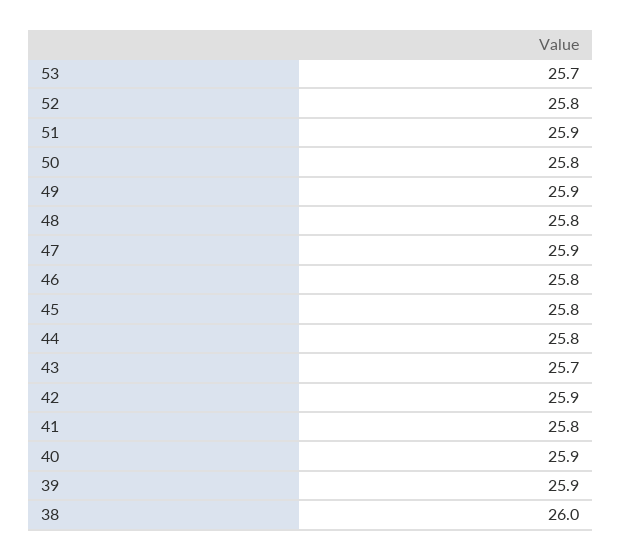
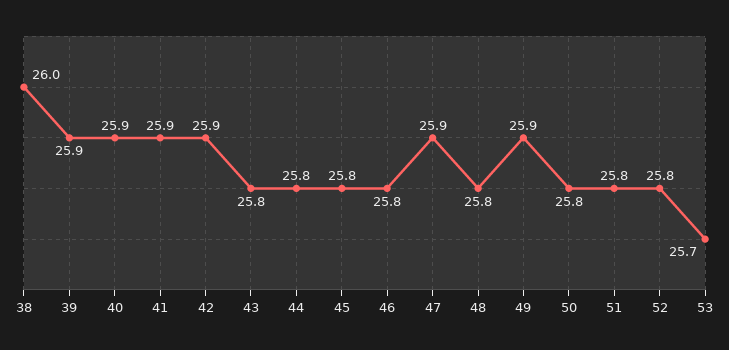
51: 25.9 -> 25.8
43: 25.7 -> 25.8
41: 25.8 -> 25.9

